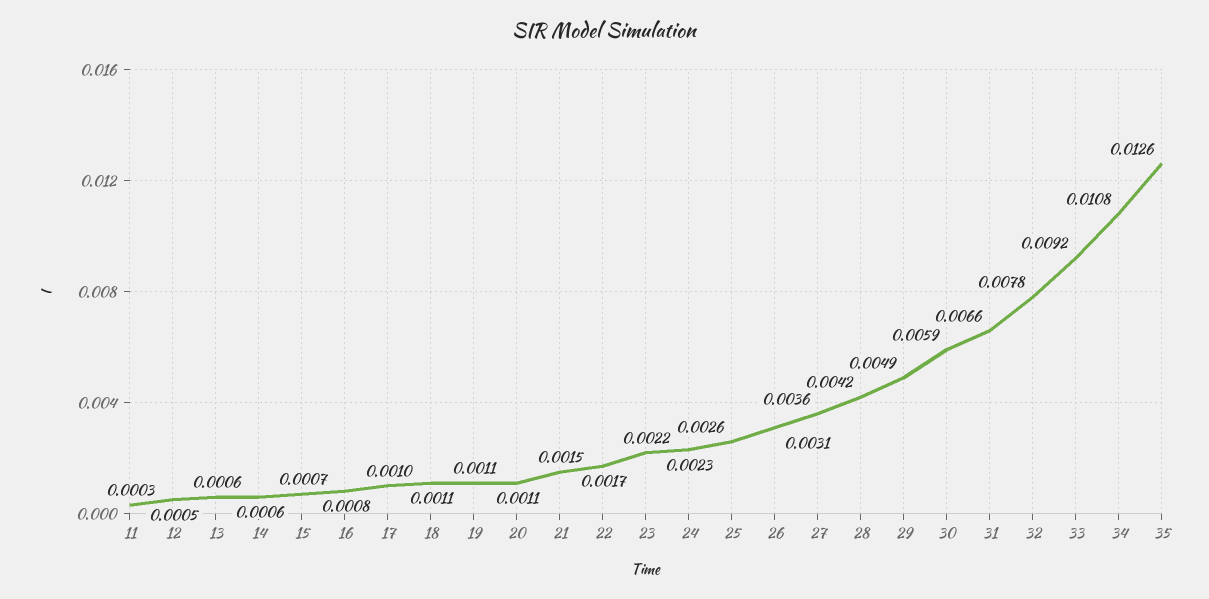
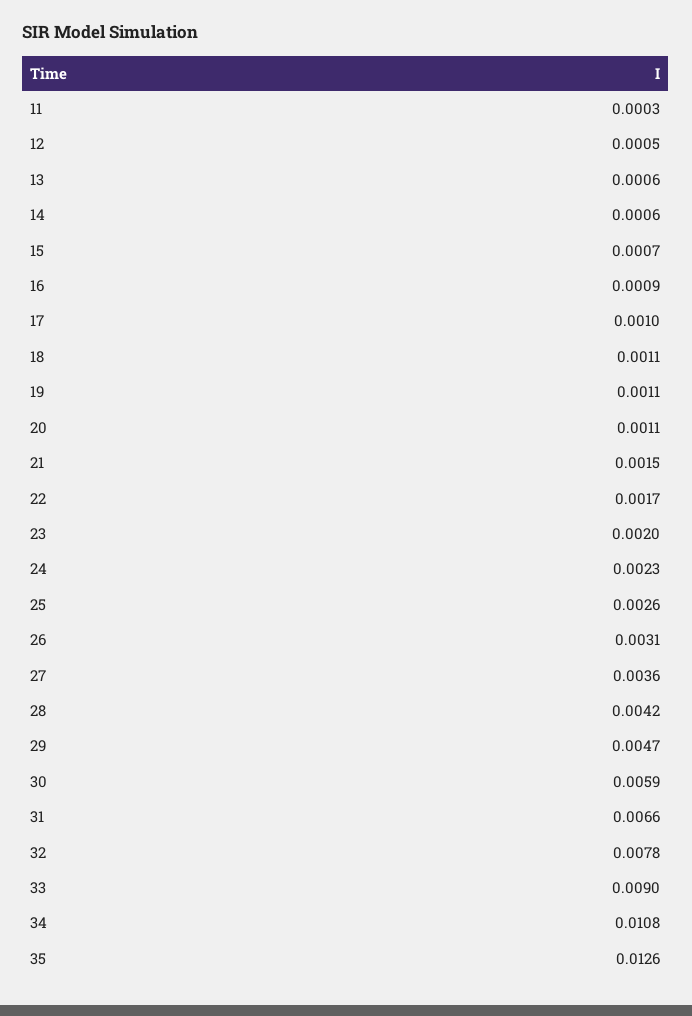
16: 0.0008 -> 0.0009
23: 0.0022 -> 0.002
29: 0.0049 -> 0.0047
33: 0.0092 -> 0.009

